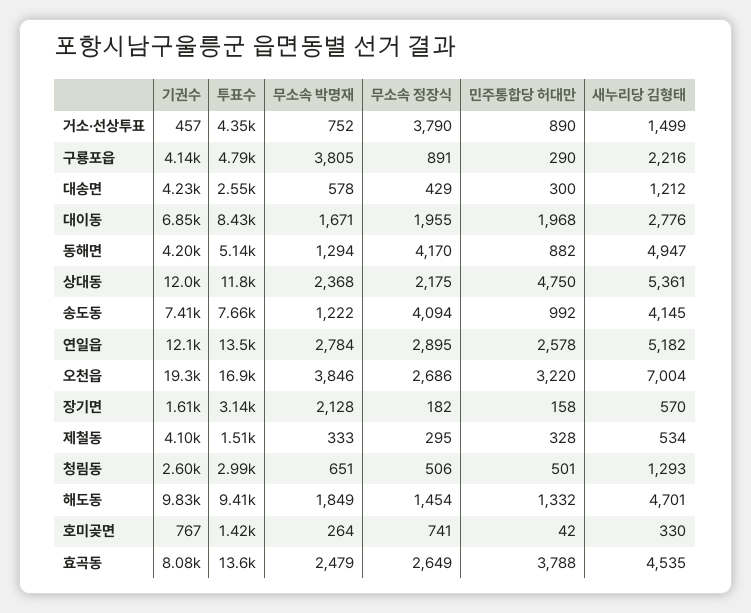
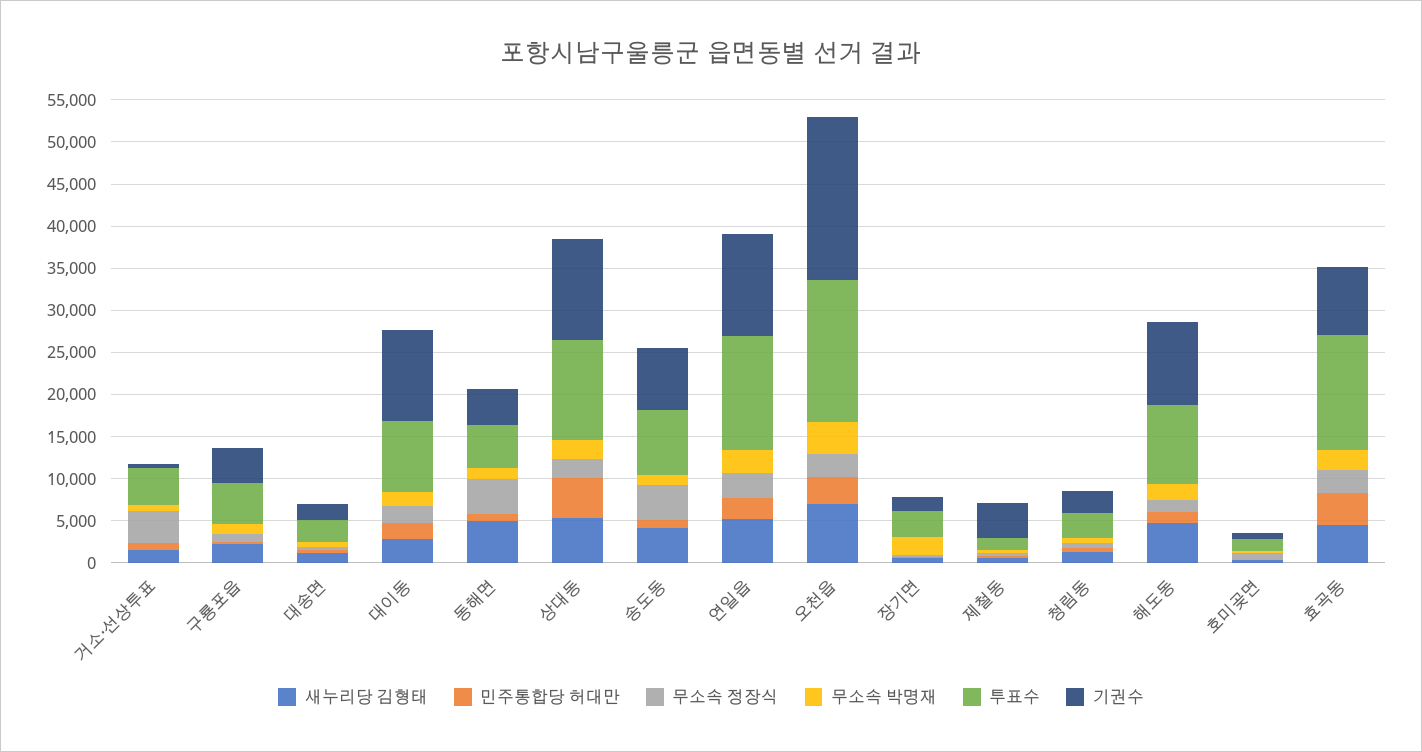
무소속 박명재, 구룡포읍: 3805 -> 1000
기권수, 대송면: 4230 -> 2000
기권수, 대이동: 6850 -> 11000

